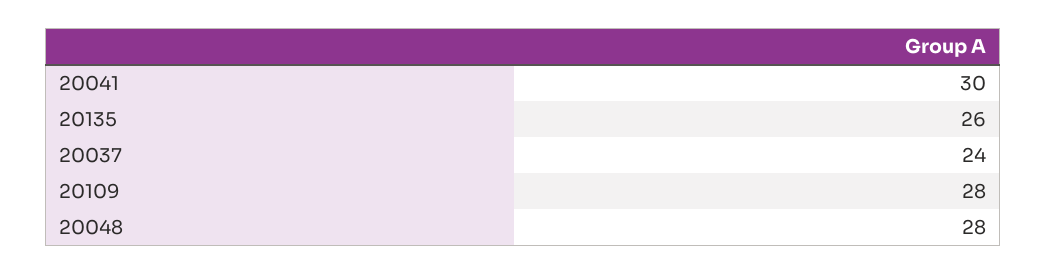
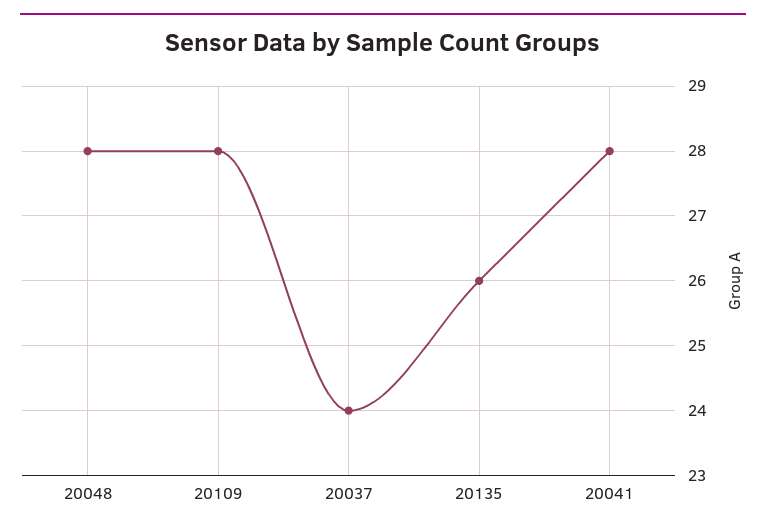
20041: 30 -> 28

